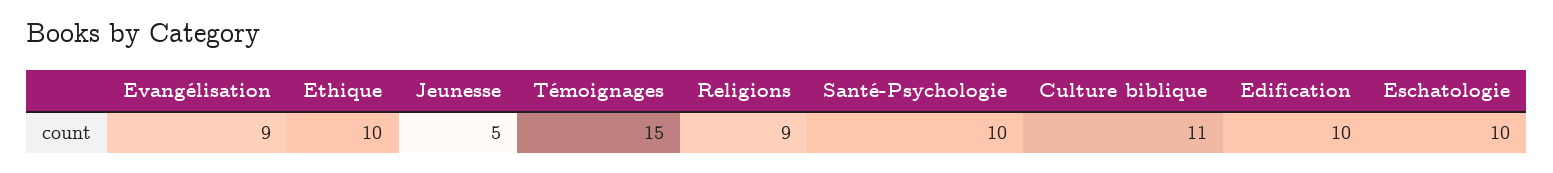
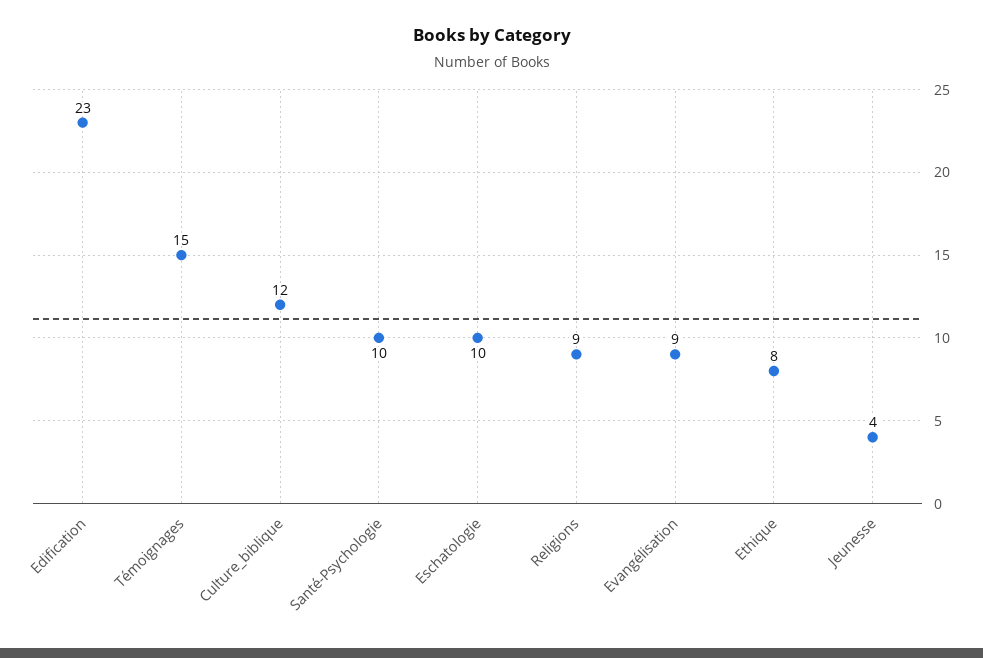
Ethique: 10 -> 8
Jeunesse: 5 -> 4
Culture biblique: 11 -> 12
Edification: 10 -> 23

